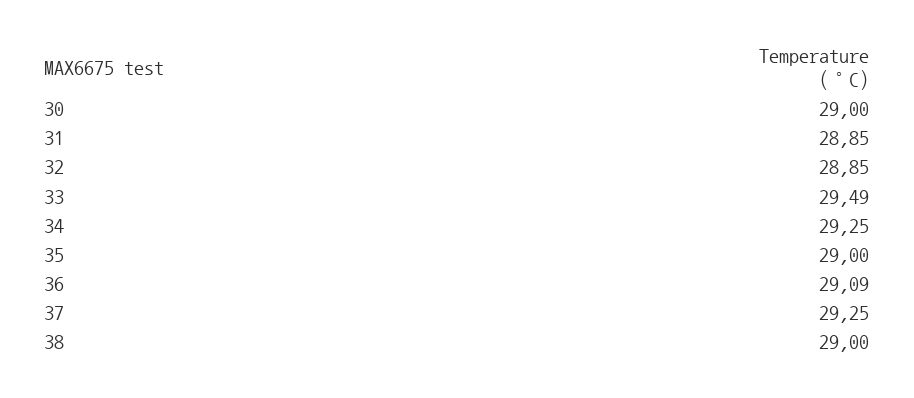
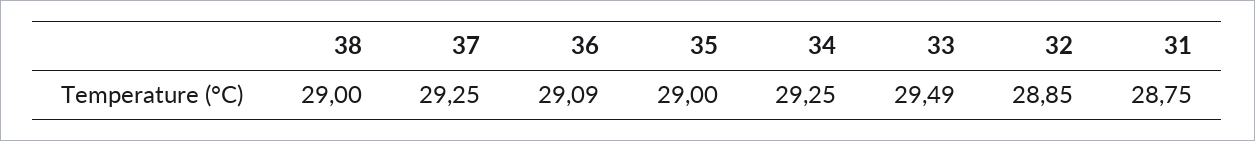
30: 29 -> none
31: 28.85 -> 28.75

